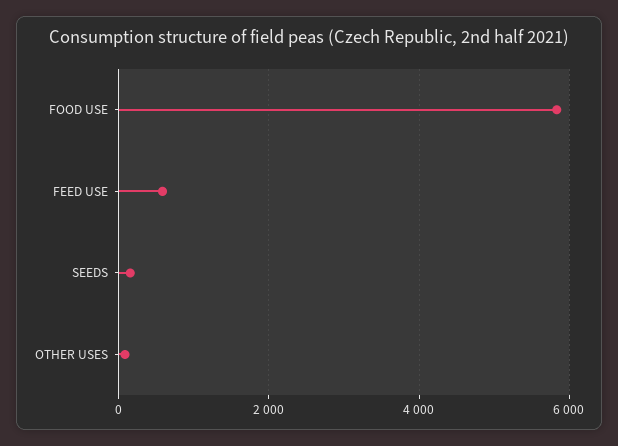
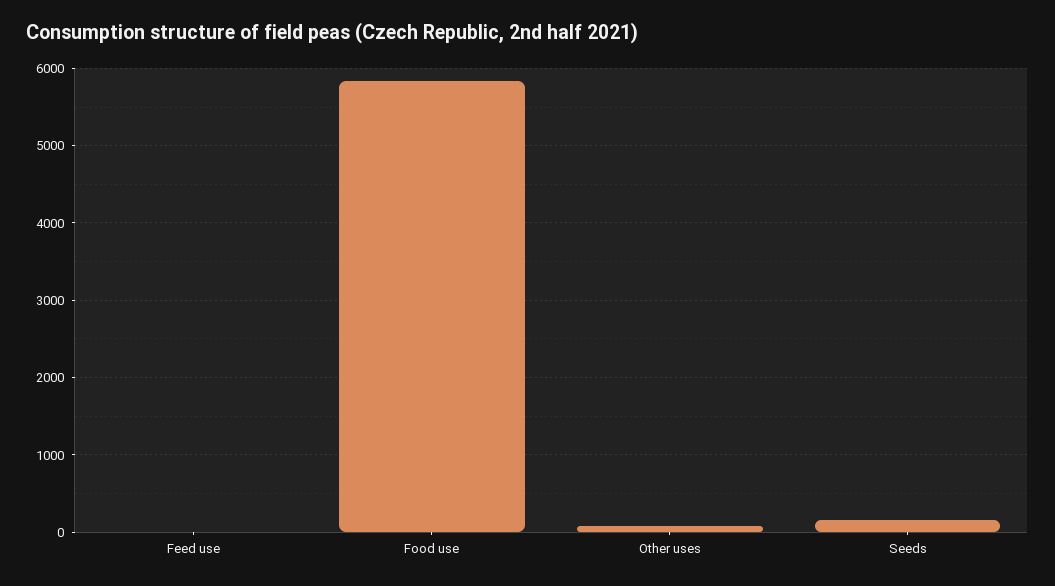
FEED USE: 600 -> 0

